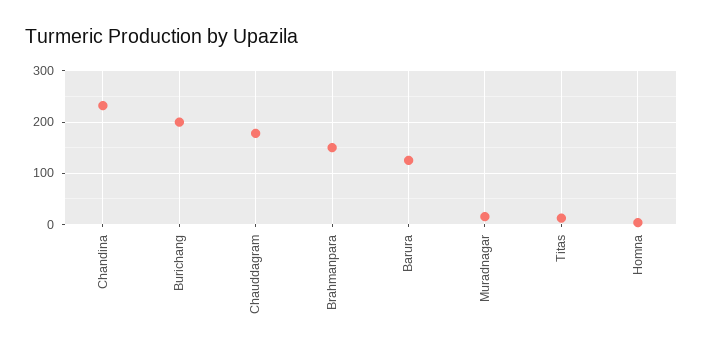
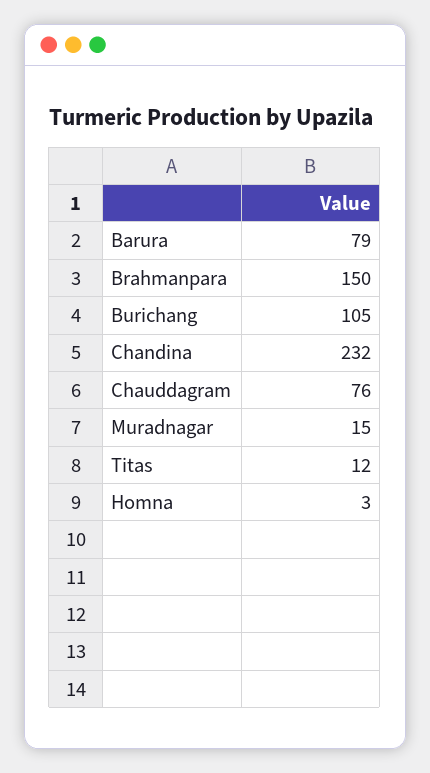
Burichang: 200 -> 105
Chauddagram: 180 -> 76
Barura: 120 -> 79

